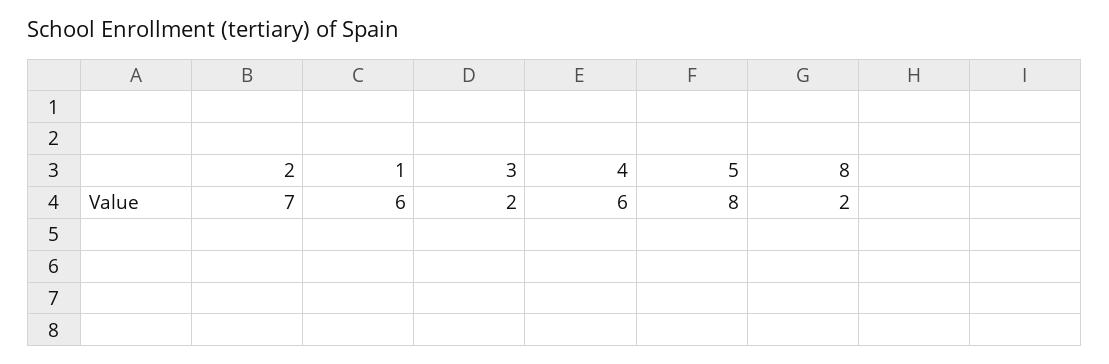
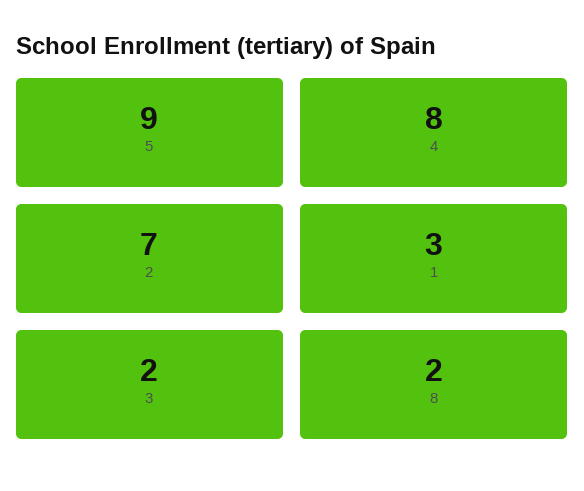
1: 6 -> 3
4: 6 -> 8
5: 8 -> 9

